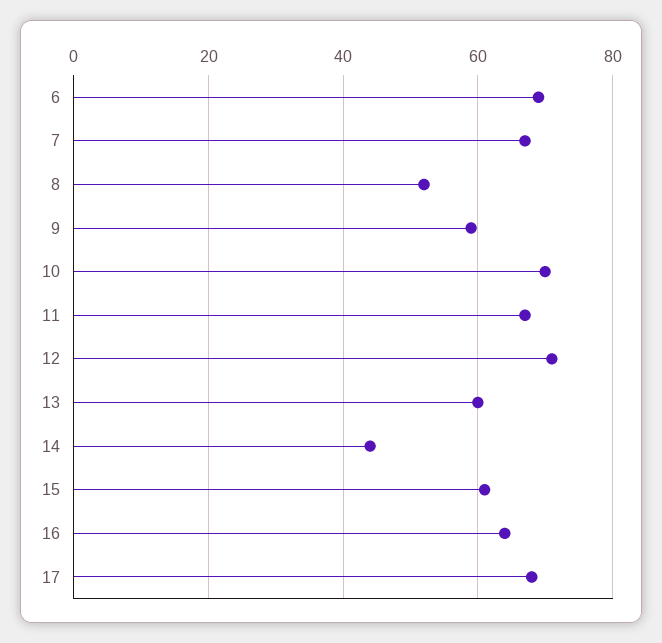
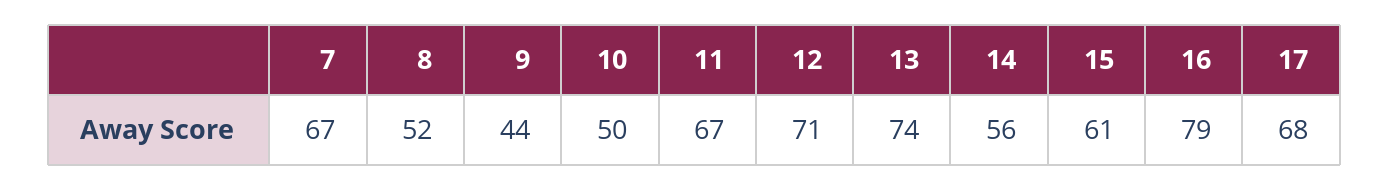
6: 70 -> none
9: 60 -> 44
10: 70 -> 50
13: 60 -> 74
14: 45 -> 56
16: 65 -> 79

